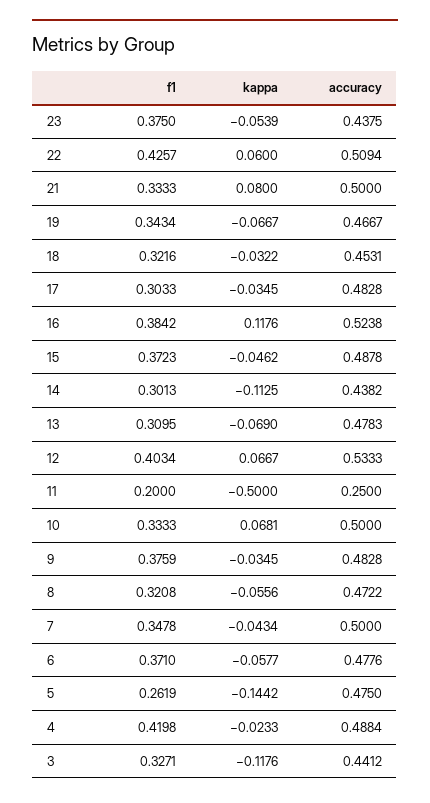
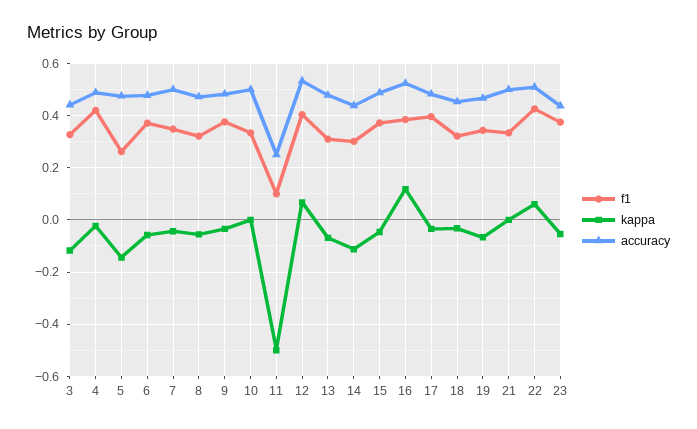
kappa, 21: 0.08 -> 0
f1, 17: 0.3033 -> 0.4
f1, 11: 0.2 -> 0.1
kappa, 10: 0.0681 -> 0

